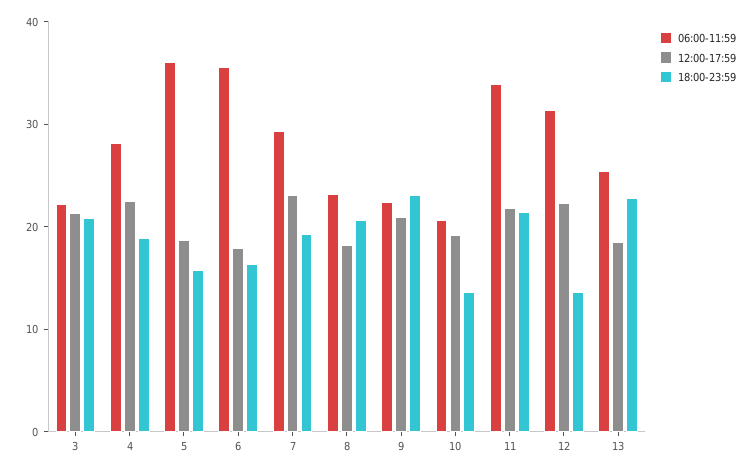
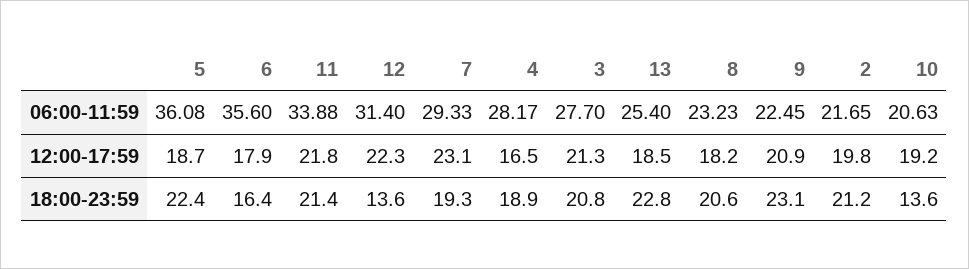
06:00-11:59, 3: 22 -> 27.7
12:00-17:59, 4: 22 -> 16.5
18:00-23:59, 5: 16 -> 22.4
06:00-11:59, 2: none -> 21.65
12:00-17:59, 2: none -> 19.8
18:00-23:59, 2: none -> 21.2

